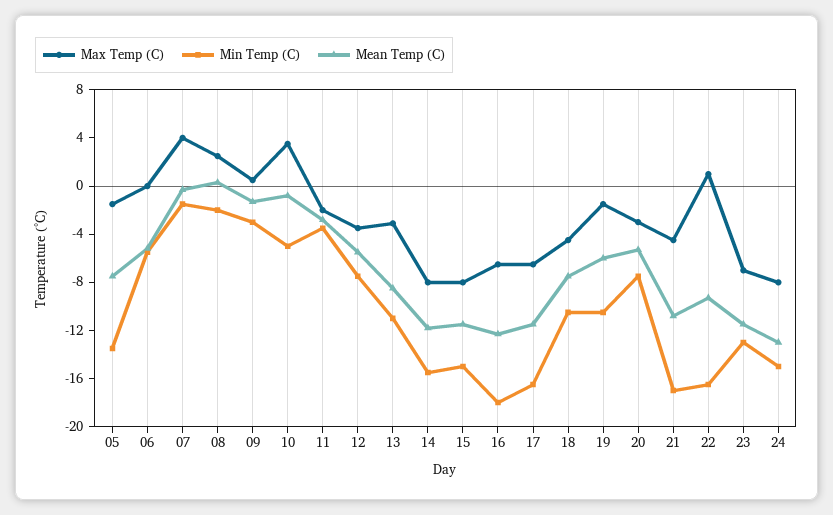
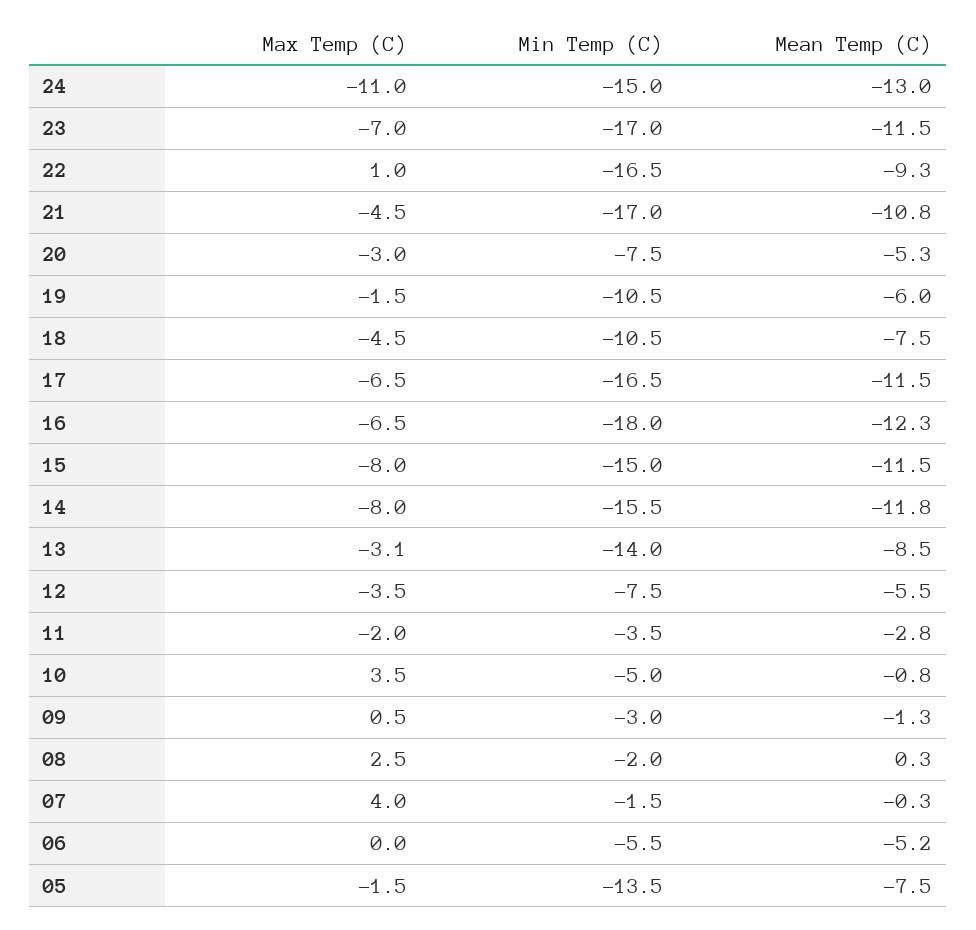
Min Temp (C), 13: -11 -> -14
Min Temp (C), 23: -13 -> -17
Max Temp (C), 24: -8 -> -11

